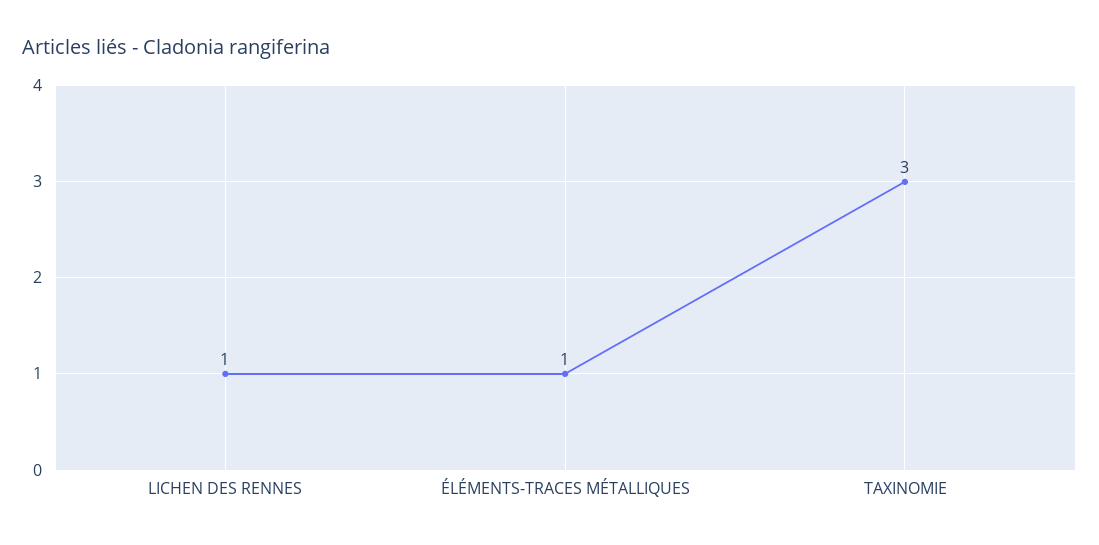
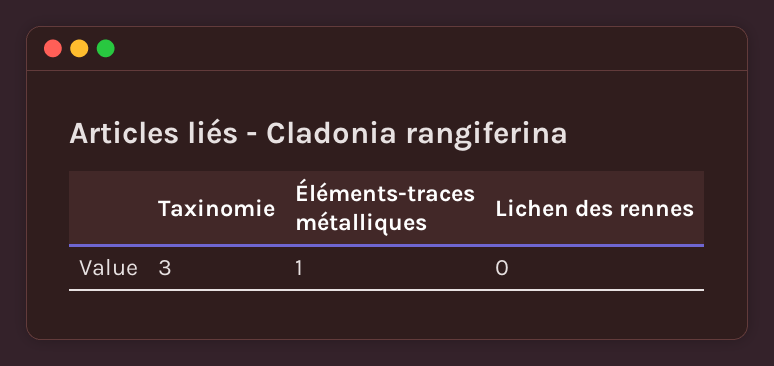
LICHEN DES RENNES: 1 -> 0

